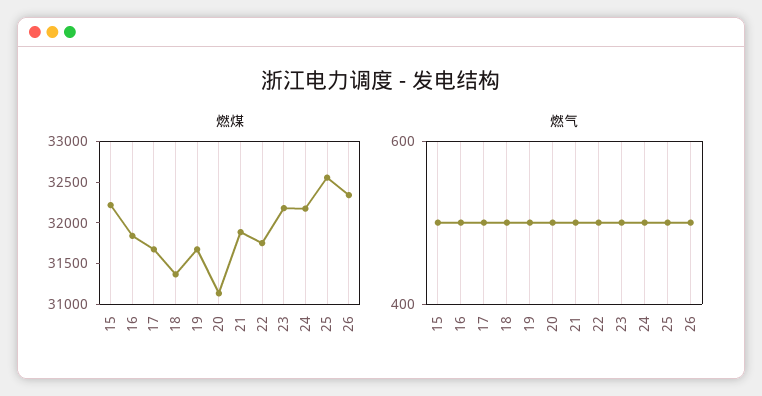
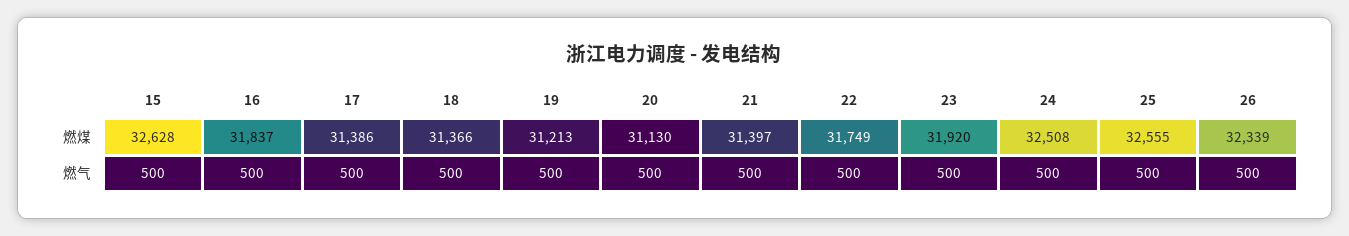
燃煤, 15: 32200 -> 32628
燃煤, 17: 31700 -> 31386
燃煤, 19: 31700 -> 31213
燃煤, 21: 31900 -> 31397
燃煤, 23: 32200 -> 31920
燃煤, 24: 32200 -> 32508

